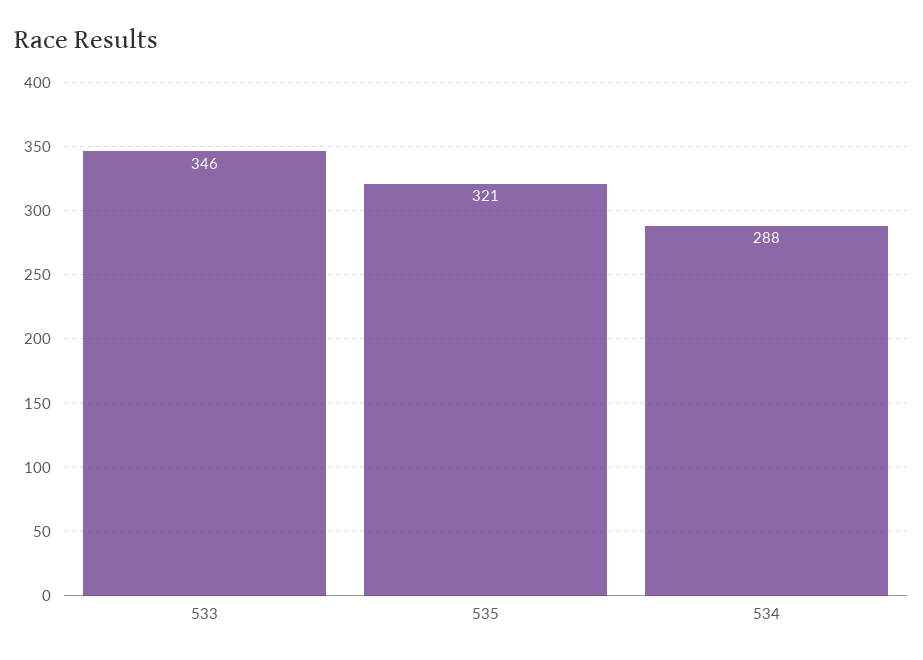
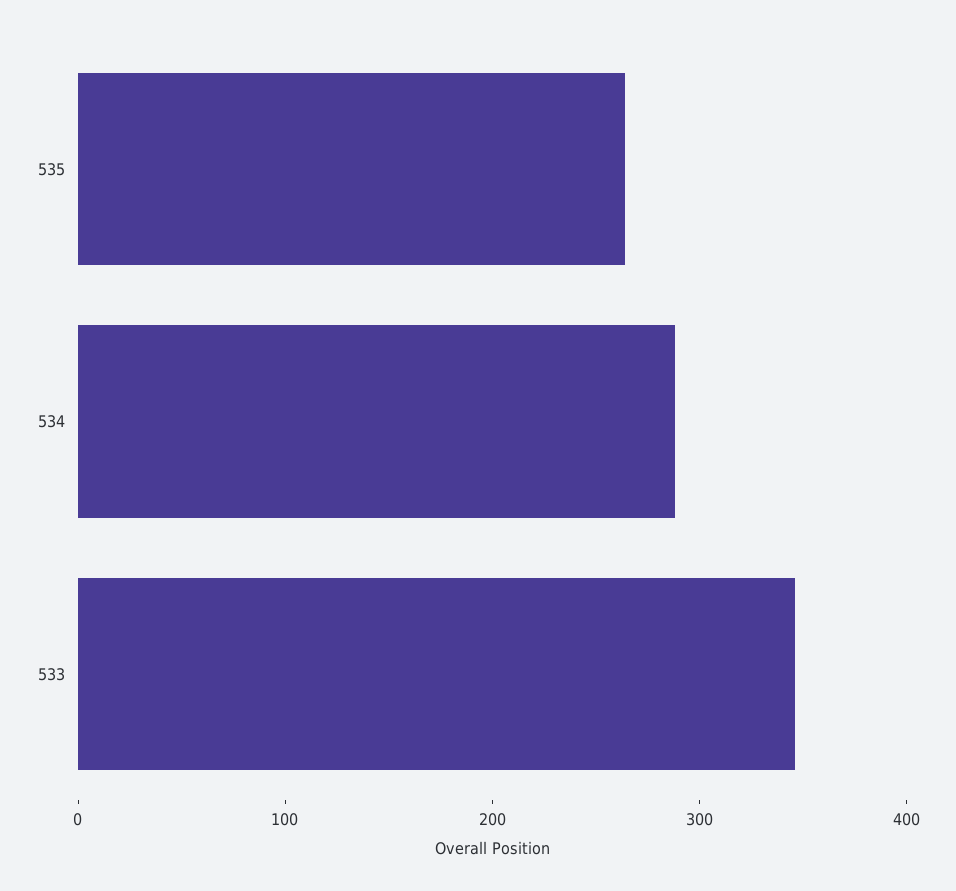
535: 321 -> 260

